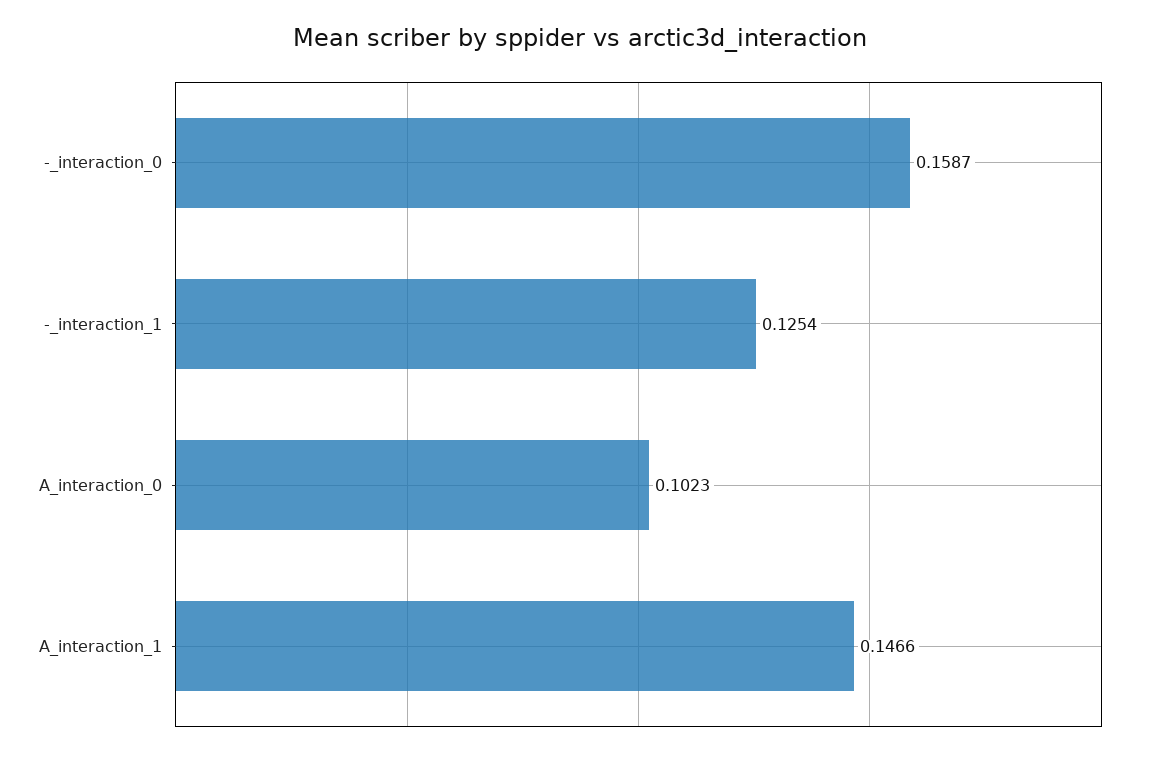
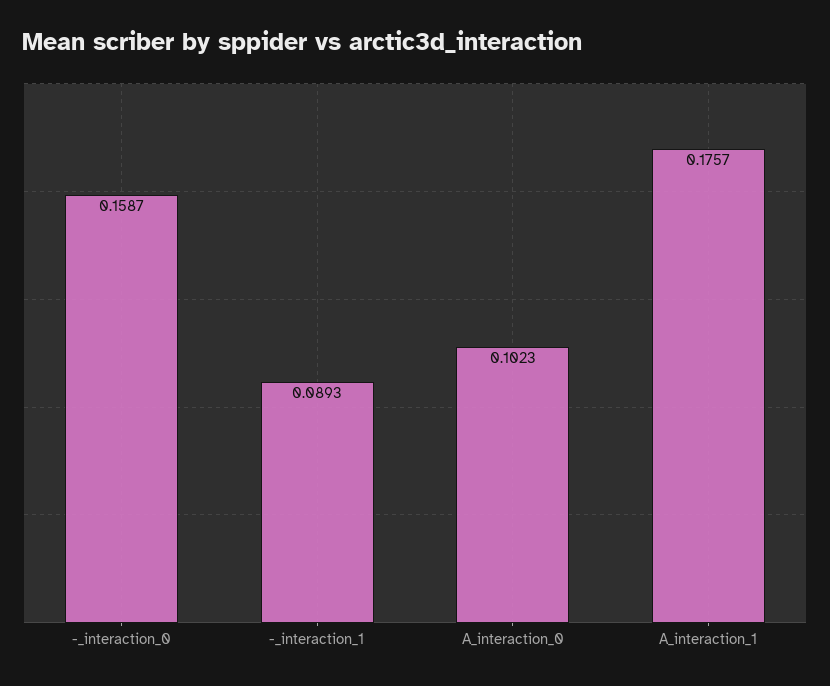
-_interaction_1: 0.1254 -> 0.0893
A_interaction_1: 0.1466 -> 0.1757

